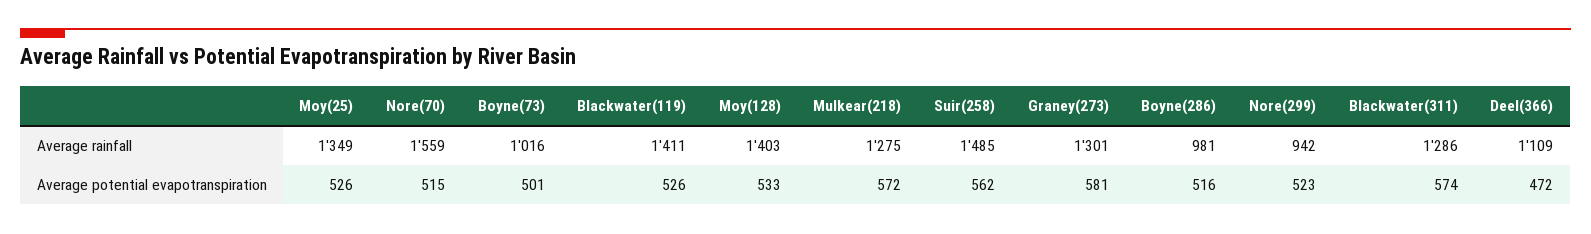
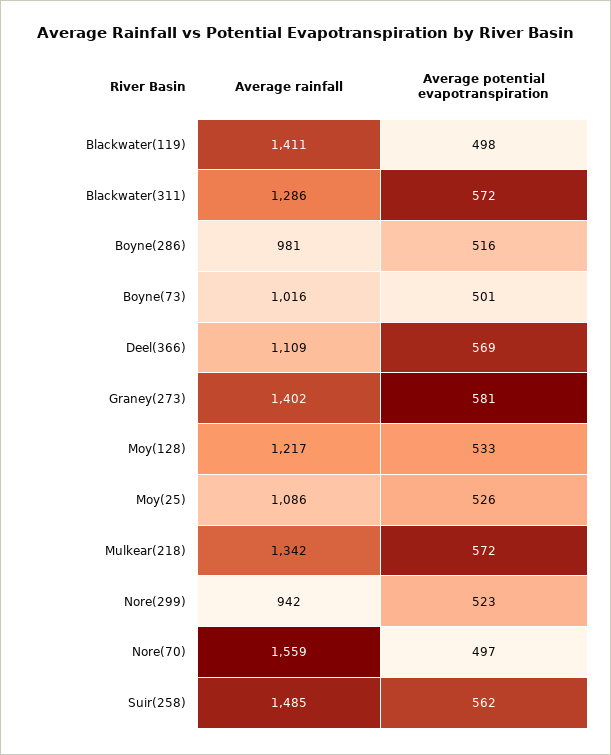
Moy(25), Average rainfall: 1349 -> 1086
Moy(128), Average rainfall: 1403 -> 1217
Mulkear(218), Average rainfall: 1275 -> 1342
Graney(273), Average rainfall: 1301 -> 1402
Nore(70), Average potential evapotranspiration: 515 -> 497
Blackwater(119), Average potential evapotranspiration: 526 -> 498
Blackwater(311), Average potential evapotranspiration: 574 -> 572
Deel(366), Average potential evapotranspiration: 472 -> 569

